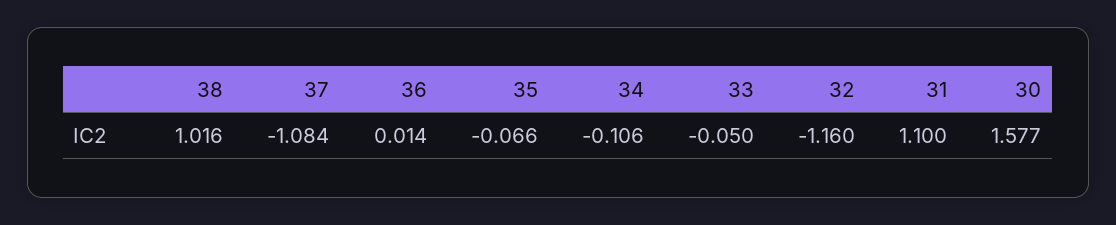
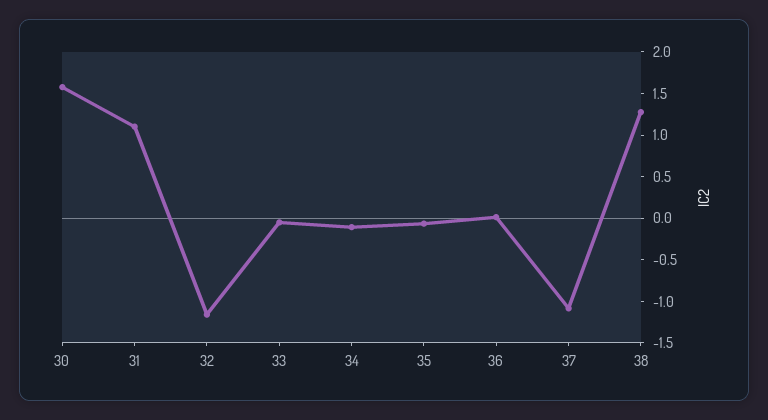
38: 1.016 -> 1.3

